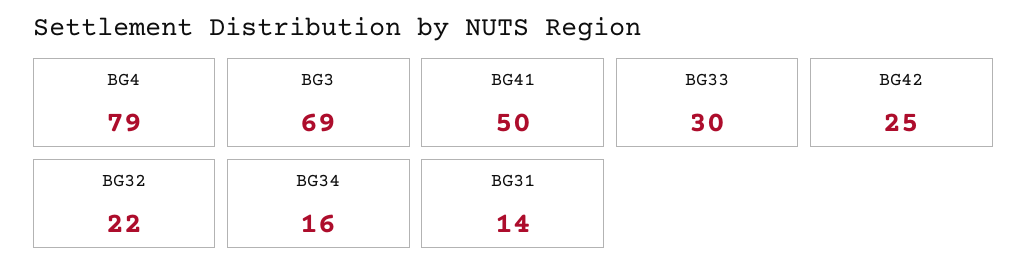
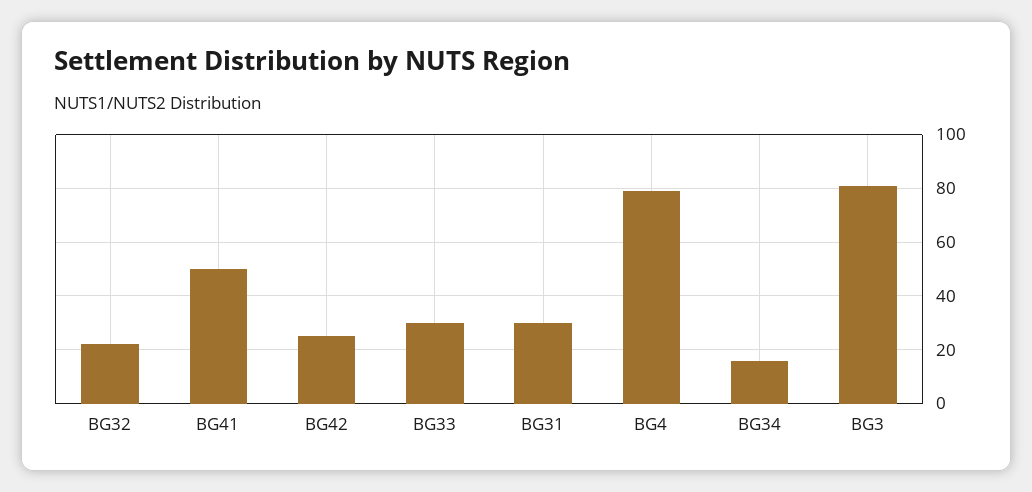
BG3: 69 -> 80
BG31: 14 -> 30

